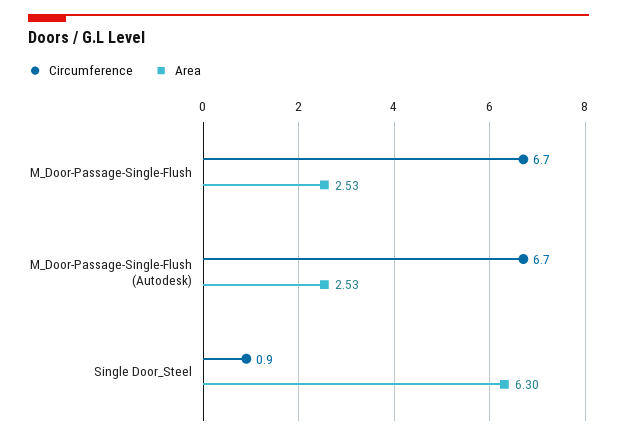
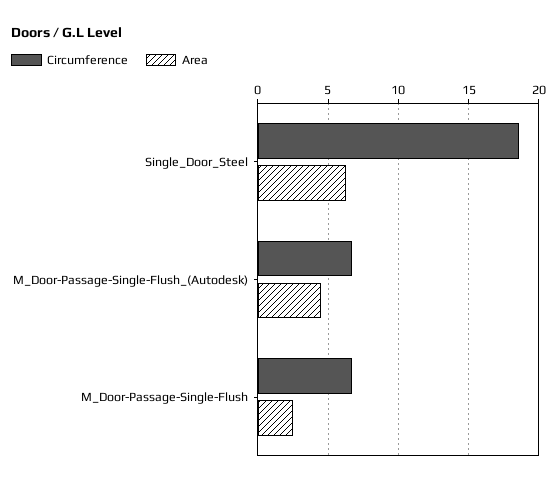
Area, M_Door-Passage-Single-Flush (Autodesk): 2.53 -> 4.5
Circumference, Single Door_Steel: 0.9 -> 18.5

